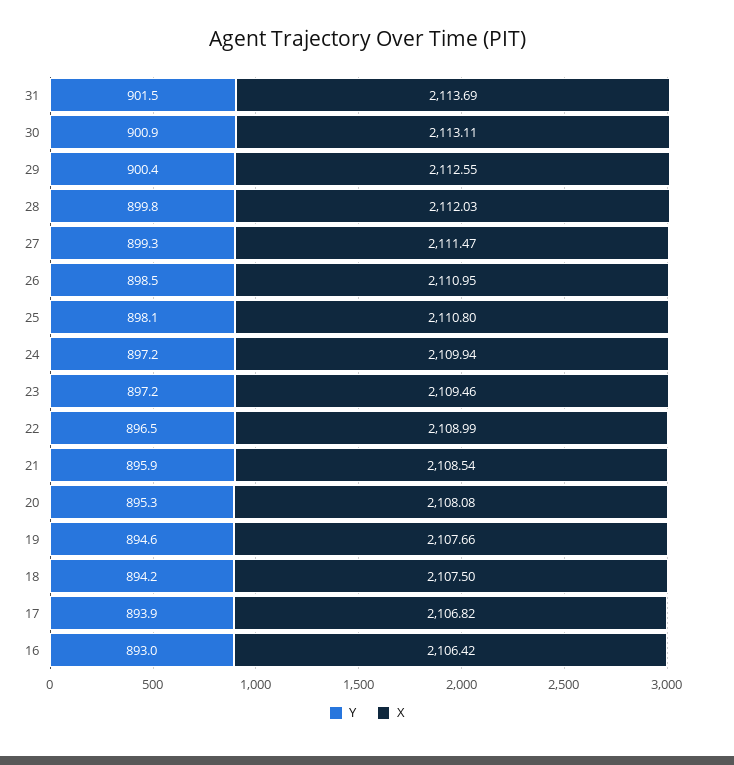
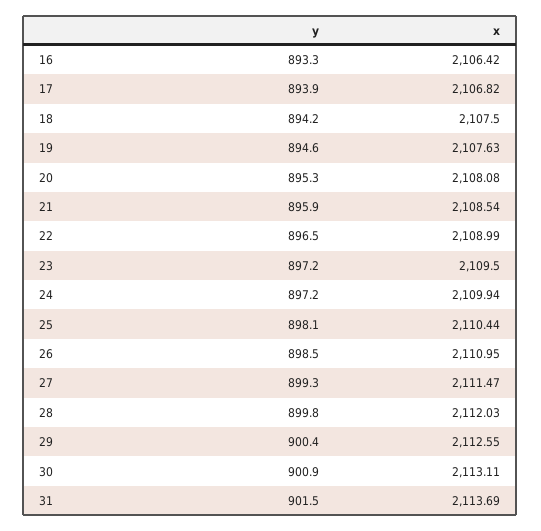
X, 25: 2110.8 -> 2110.44
X, 23: 2109.46 -> 2109.5
X, 19: 2107.66 -> 2107.63
Y, 16: 893 -> 893.3

